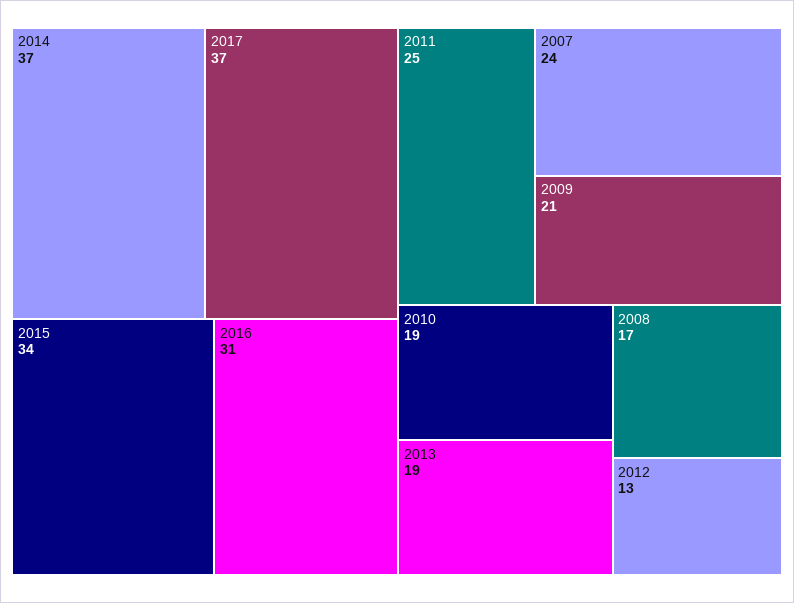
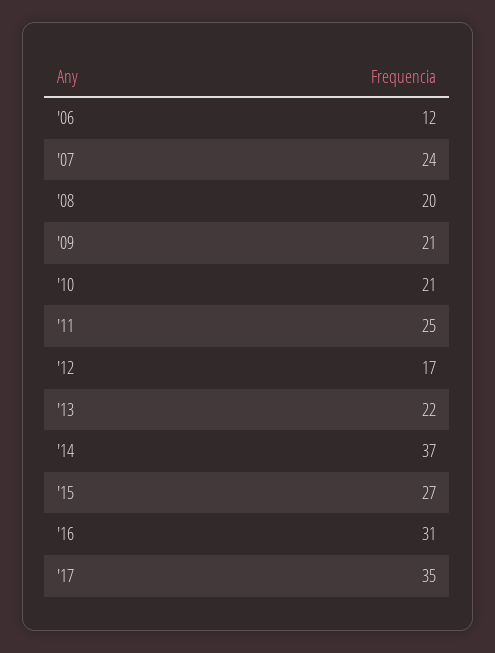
2017: 37 -> 35
2015: 34 -> 27
2010: 19 -> 21
2013: 19 -> 22
2008: 17 -> 20
2012: 13 -> 17
'06: none -> 12

